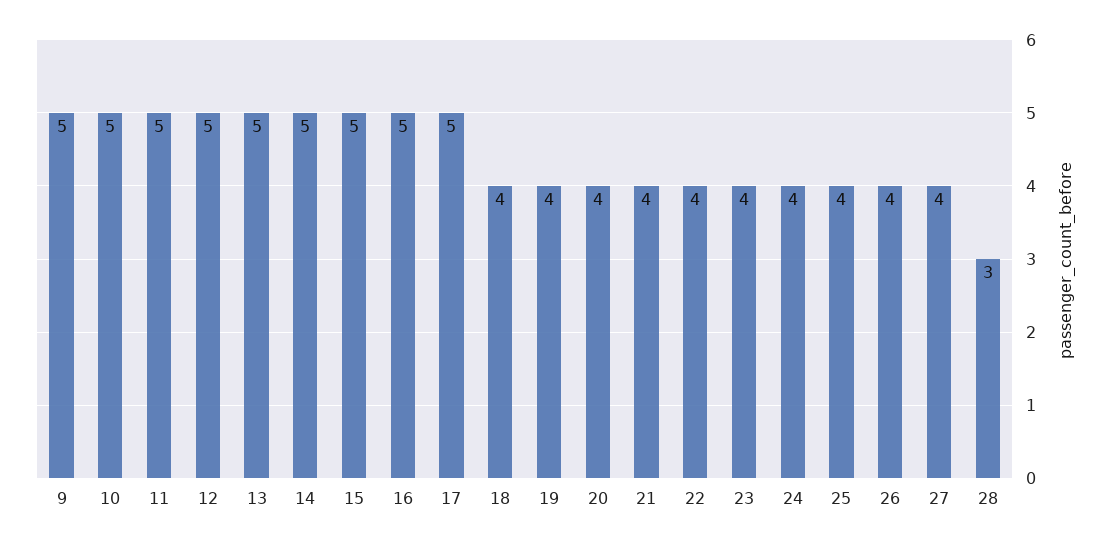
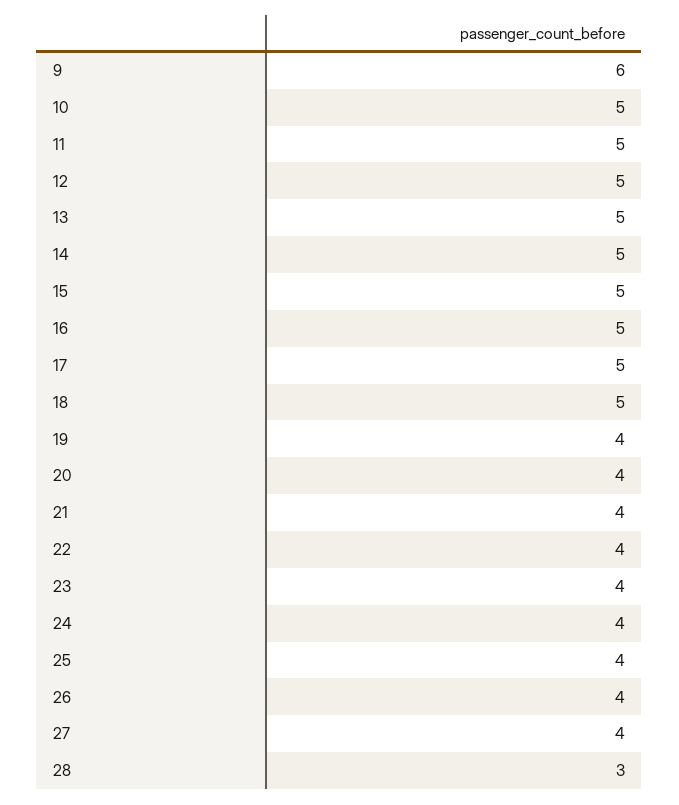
9: 5 -> 6
18: 4 -> 5

